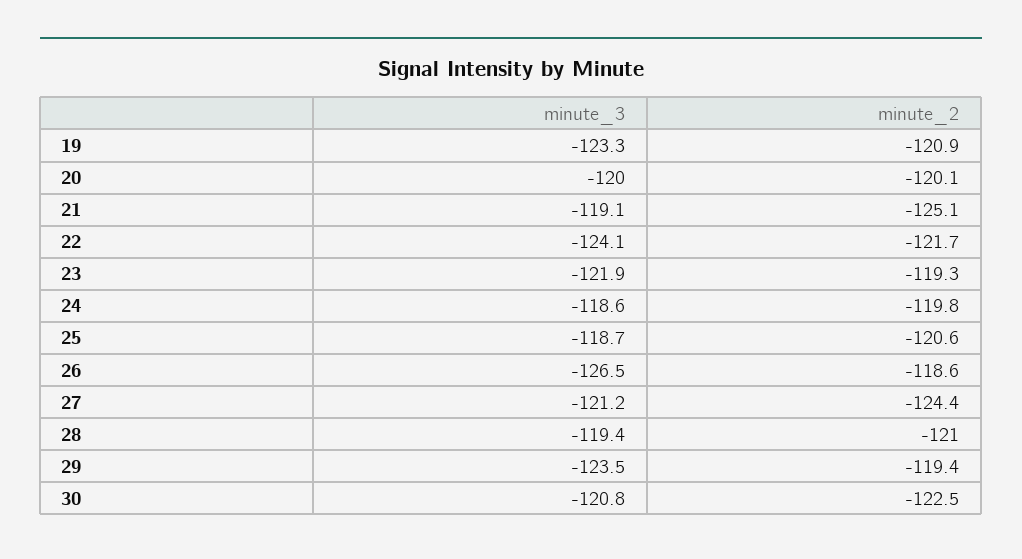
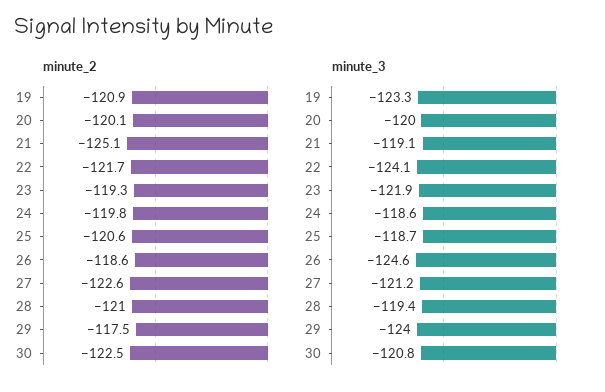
minute_3, 26: -126.5 -> -124.6
minute_2, 27: -124.4 -> -122.6
minute_3, 29: -123.5 -> -124
minute_2, 29: -119.4 -> -117.5

